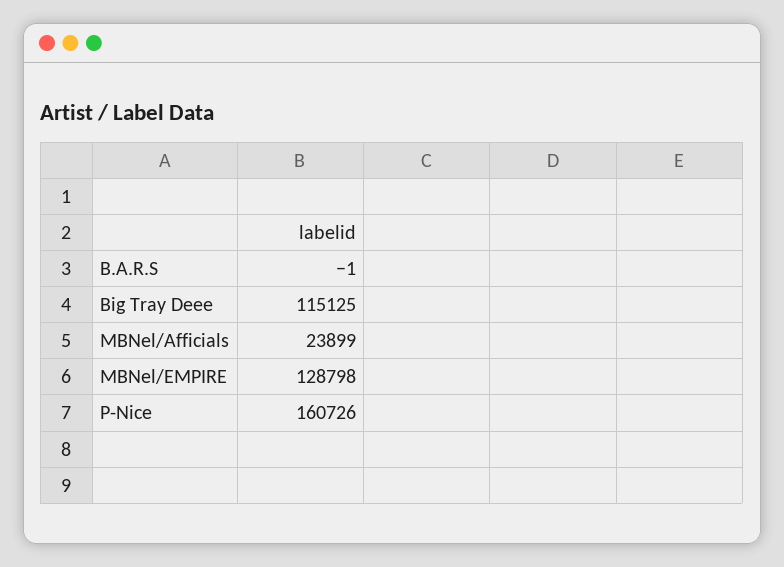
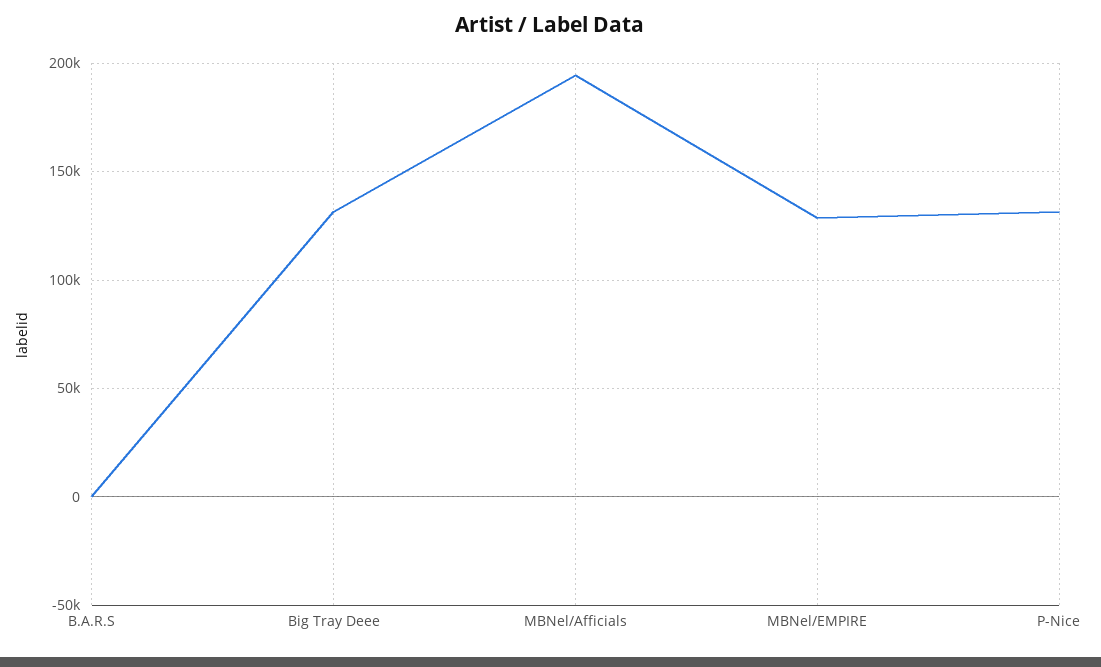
Big Tray Deee: 115125 -> 130000
MBNel/Afficials: 23899 -> 195000
P-Nice: 160726 -> 130000

